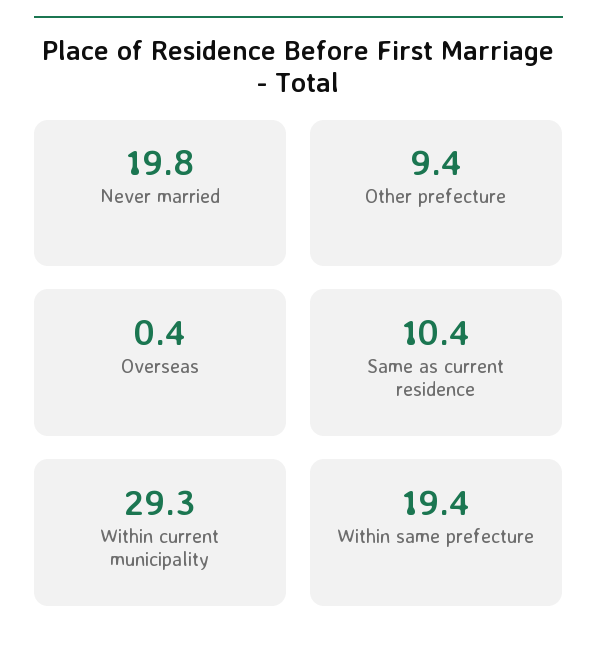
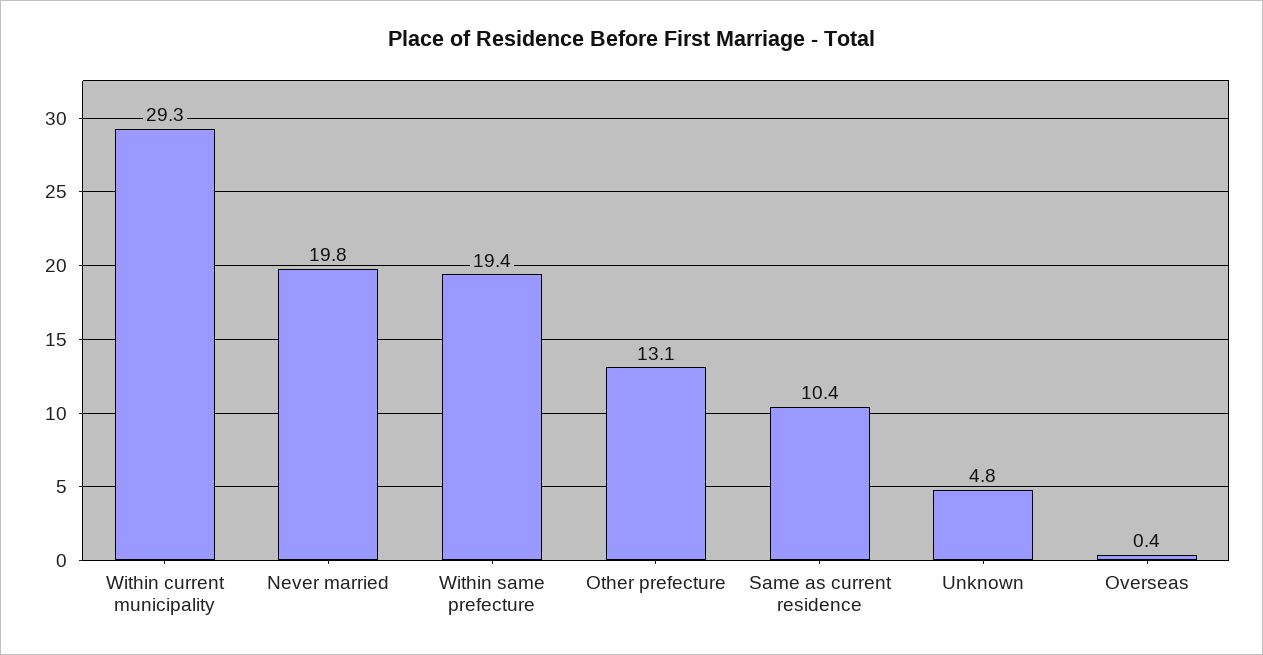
Other prefecture: 9.4 -> 13.1
Unknown: none -> 4.8

